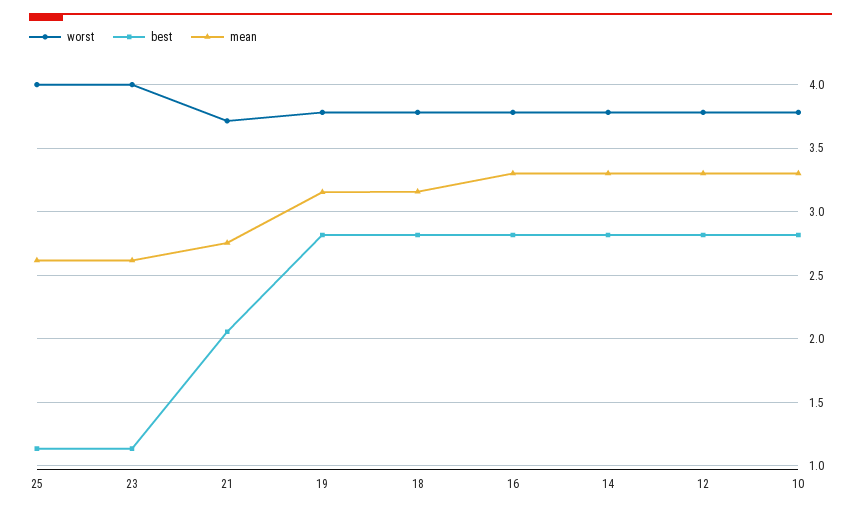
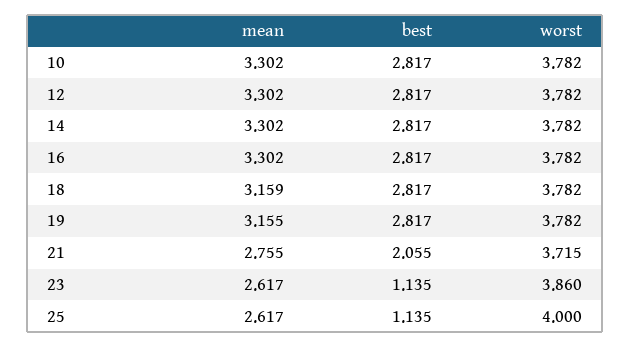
worst, 23: 4 -> 3.86

